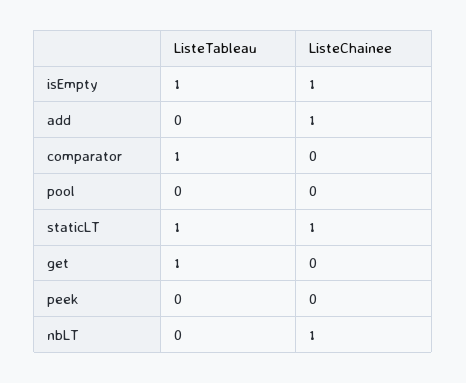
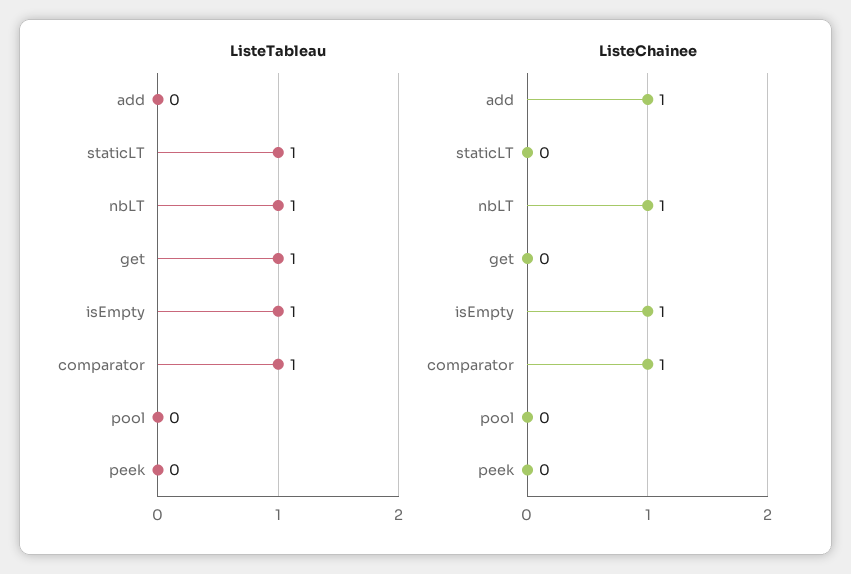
ListeChainee, comparator: 0 -> 1
ListeChainee, staticLT: 1 -> 0
ListeTableau, nbLT: 0 -> 1

